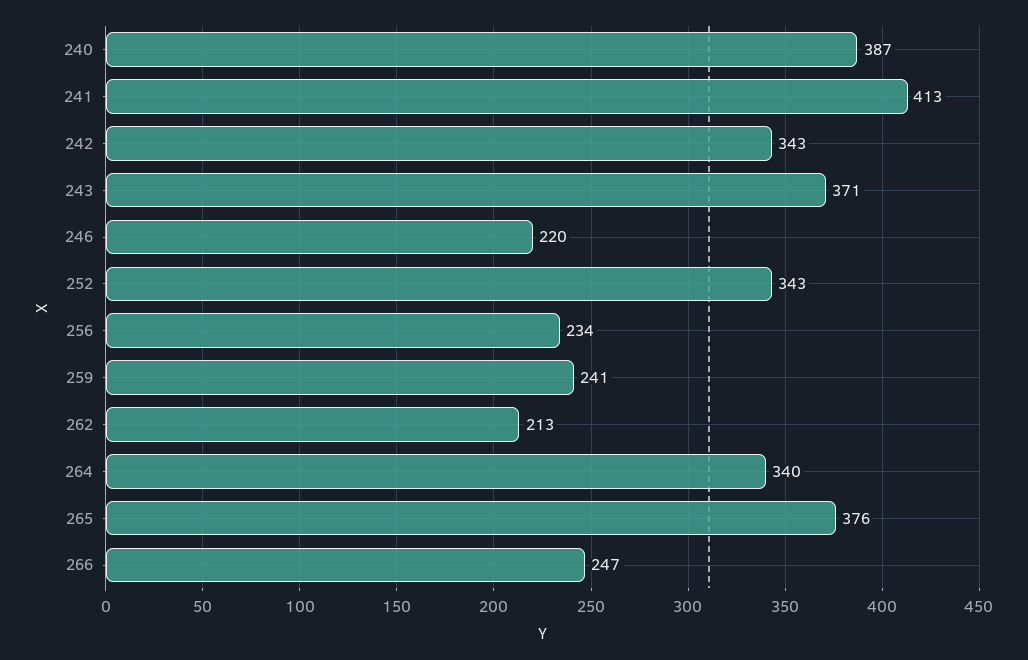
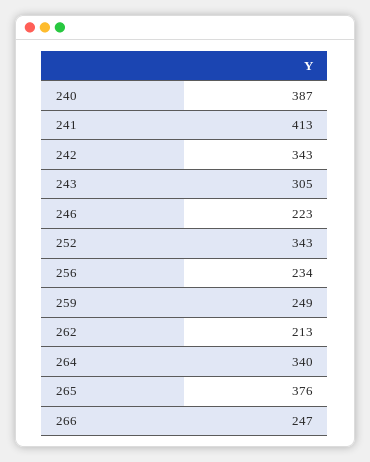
243: 371 -> 305
246: 220 -> 223
259: 241 -> 249

